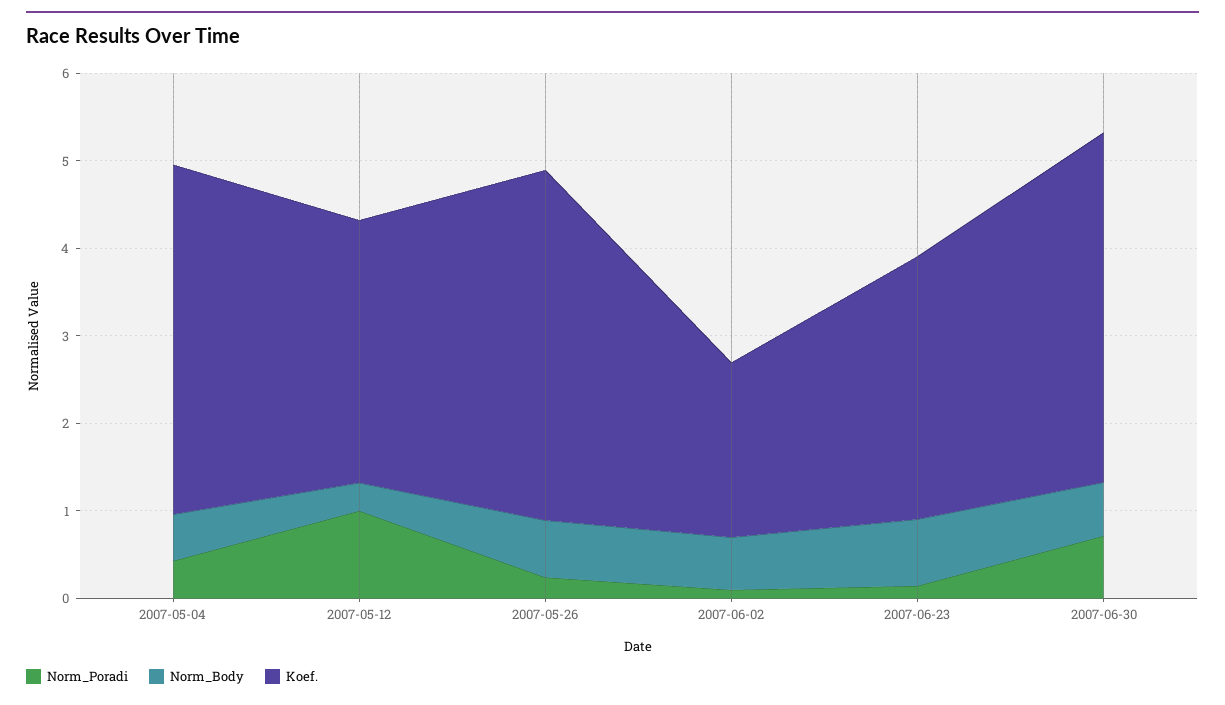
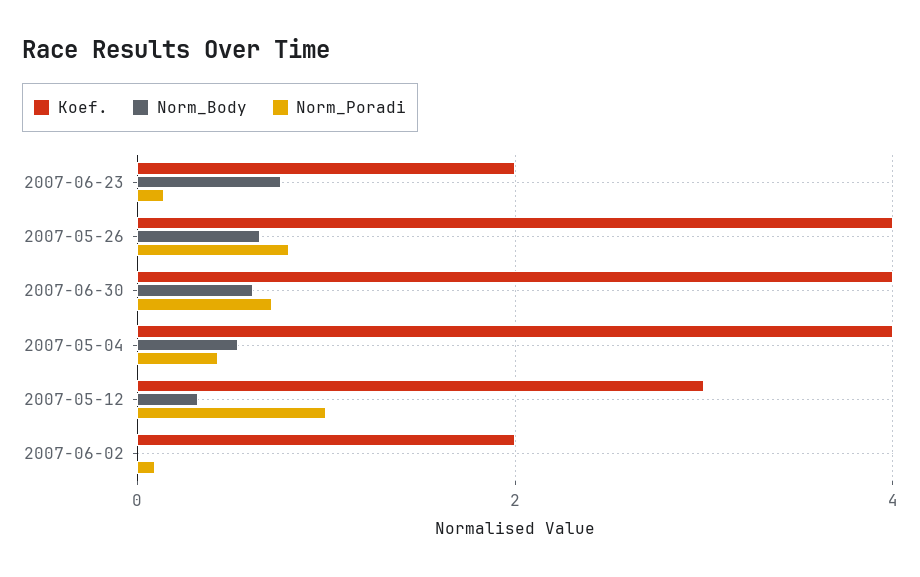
Norm_Poradi, 2007-05-26: 0.2 -> 0.8
Norm_Body, 2007-06-02: 0.6 -> 0
Koef., 2007-06-23: 3 -> 2

